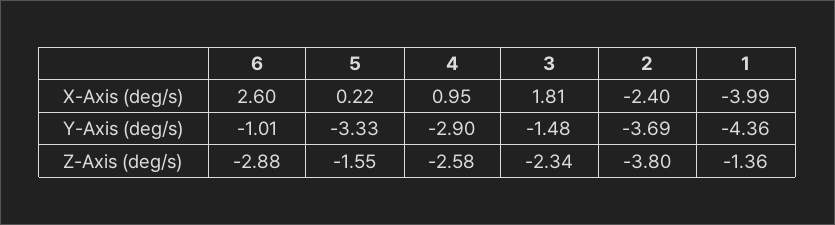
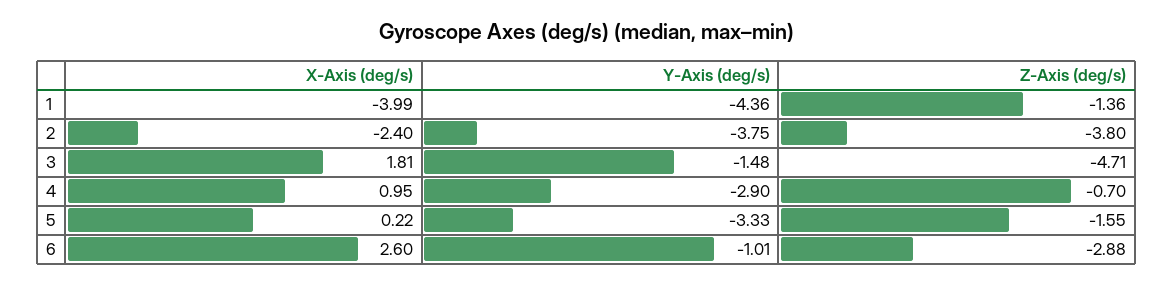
2, Y-Axis (deg/s): -3.69 -> -3.75
4, Z-Axis (deg/s): -2.58 -> -0.7
3, Z-Axis (deg/s): -2.34 -> -4.71

